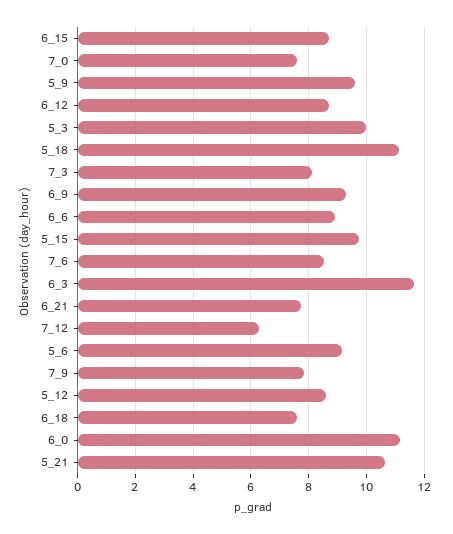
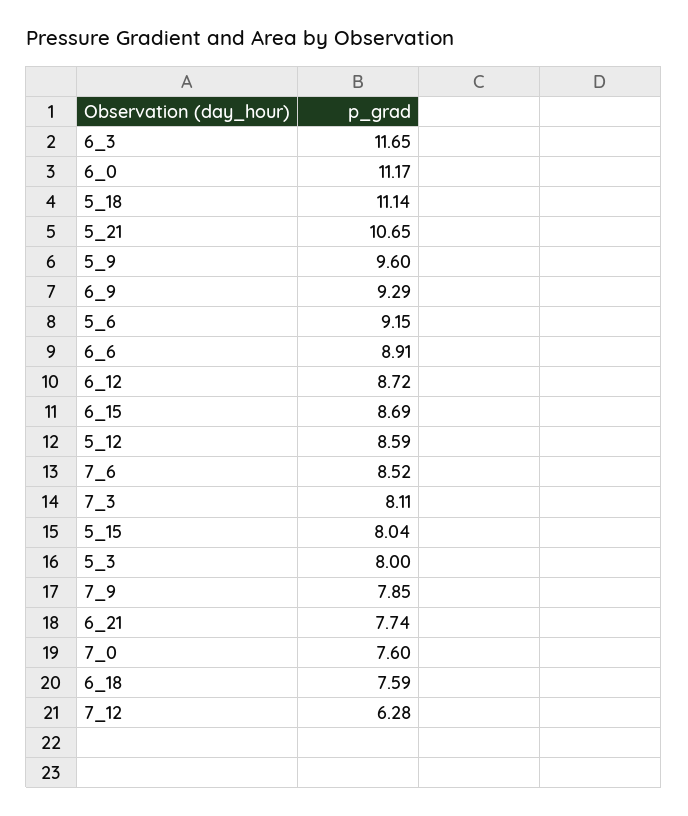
5_3: 10 -> 8
5_15: 9.75 -> 8.04

